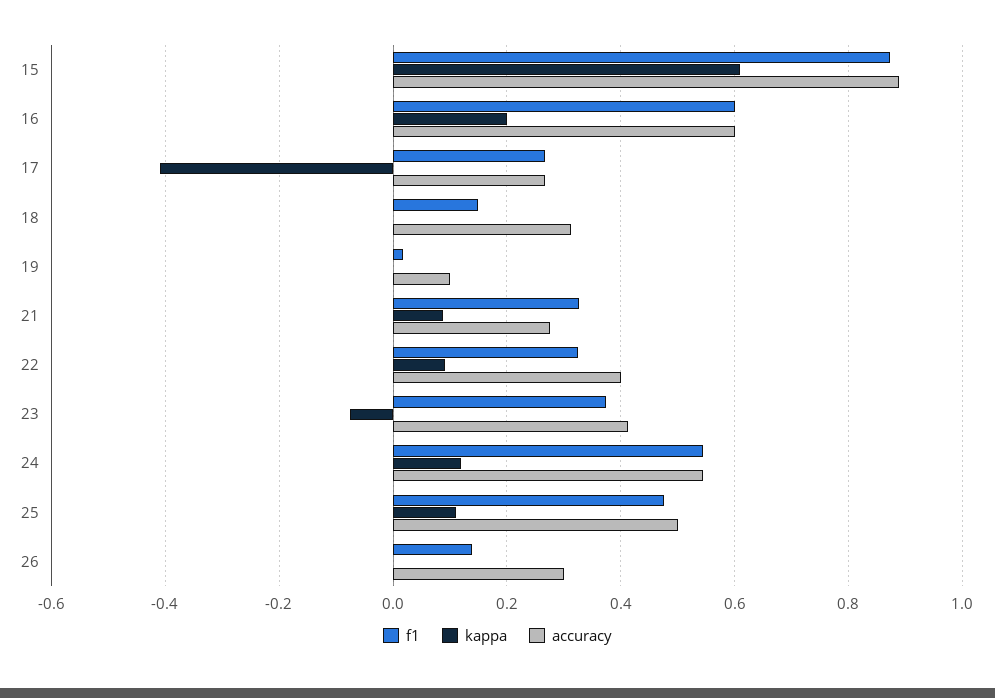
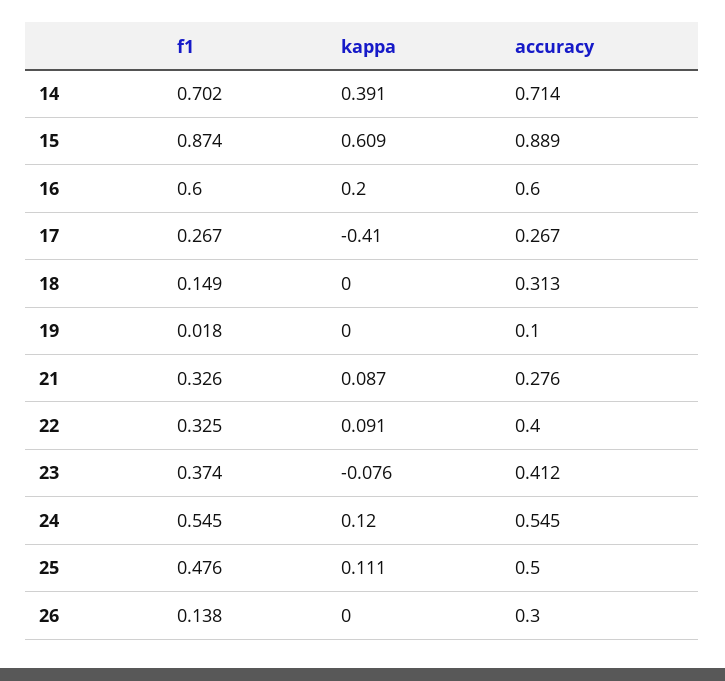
f1, 14: none -> 0.702
kappa, 14: none -> 0.391
accuracy, 14: none -> 0.714

